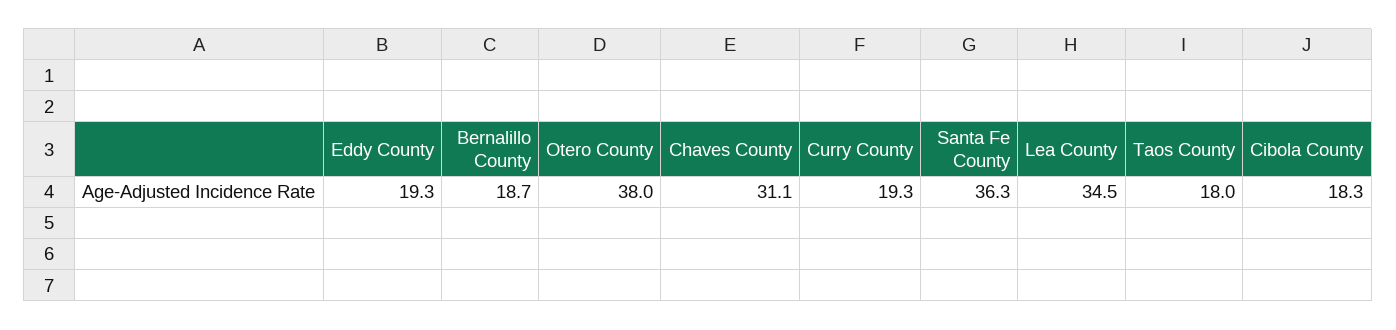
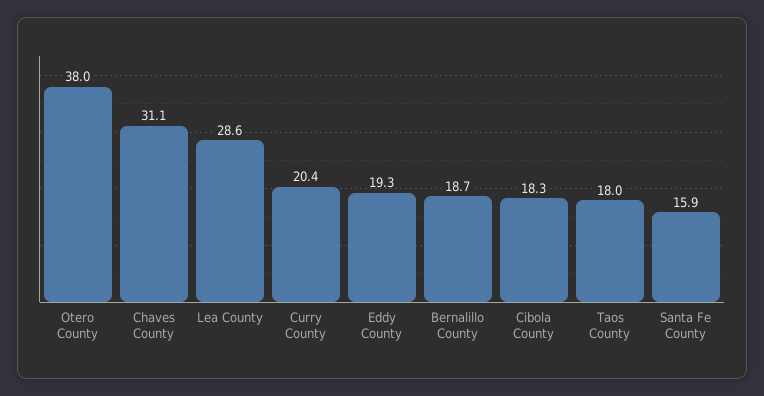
Curry County: 19.3 -> 20.4
Santa Fe County: 36.3 -> 15.9
Lea County: 34.5 -> 28.6

